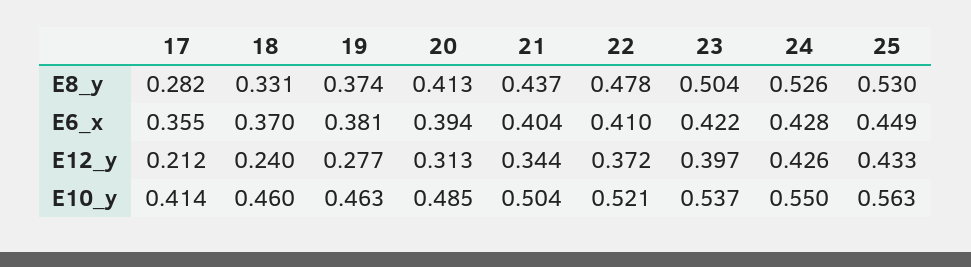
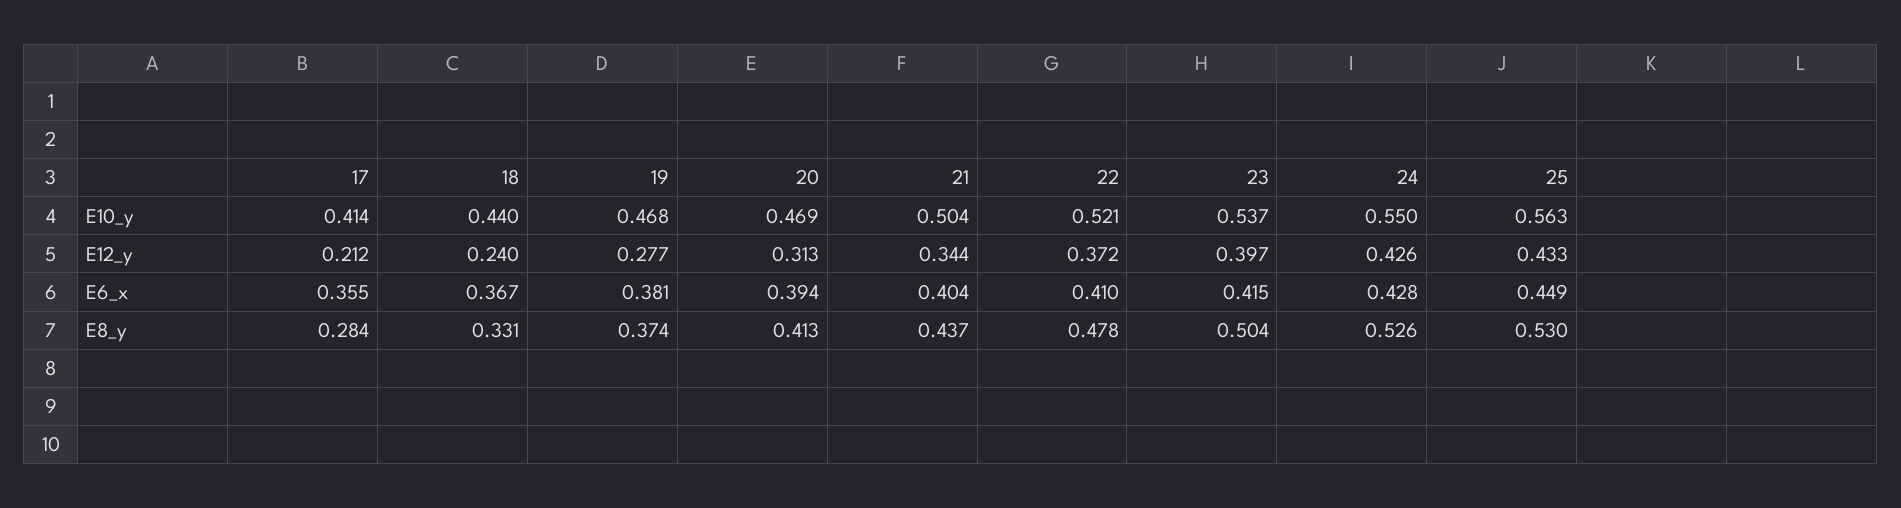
17, E8_y: 0.282 -> 0.284
18, E6_x: 0.37 -> 0.367
23, E6_x: 0.422 -> 0.415
18, E10_y: 0.46 -> 0.44
19, E10_y: 0.463 -> 0.468
20, E10_y: 0.485 -> 0.469

